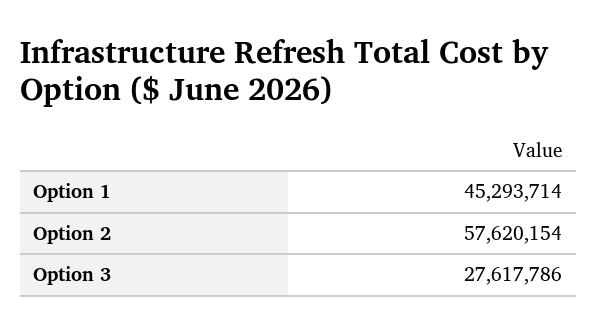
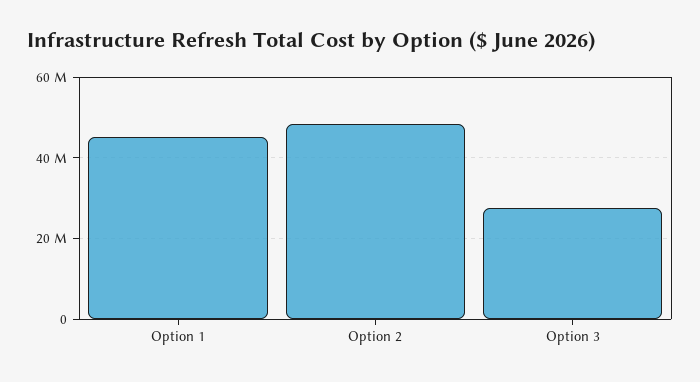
Option 2: 57620154 -> 48000000

